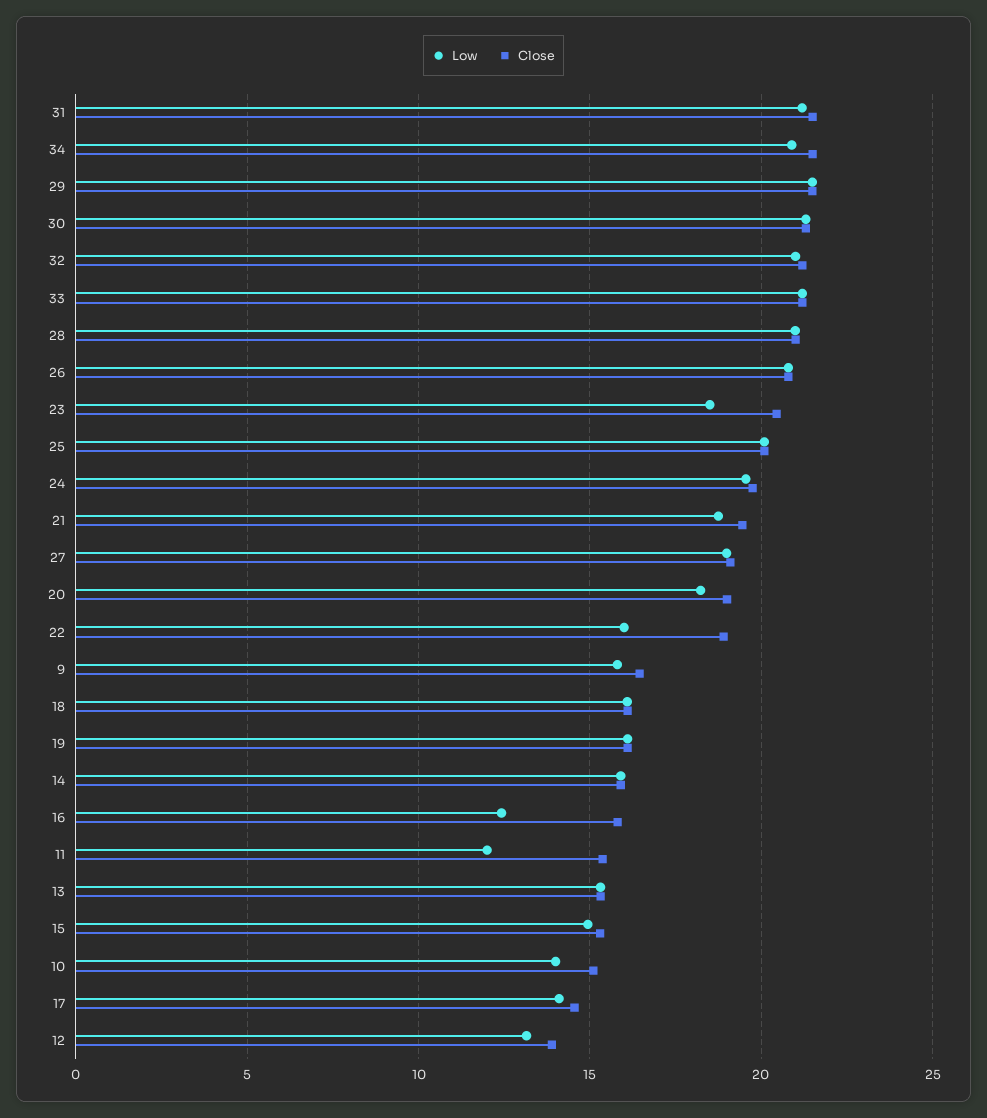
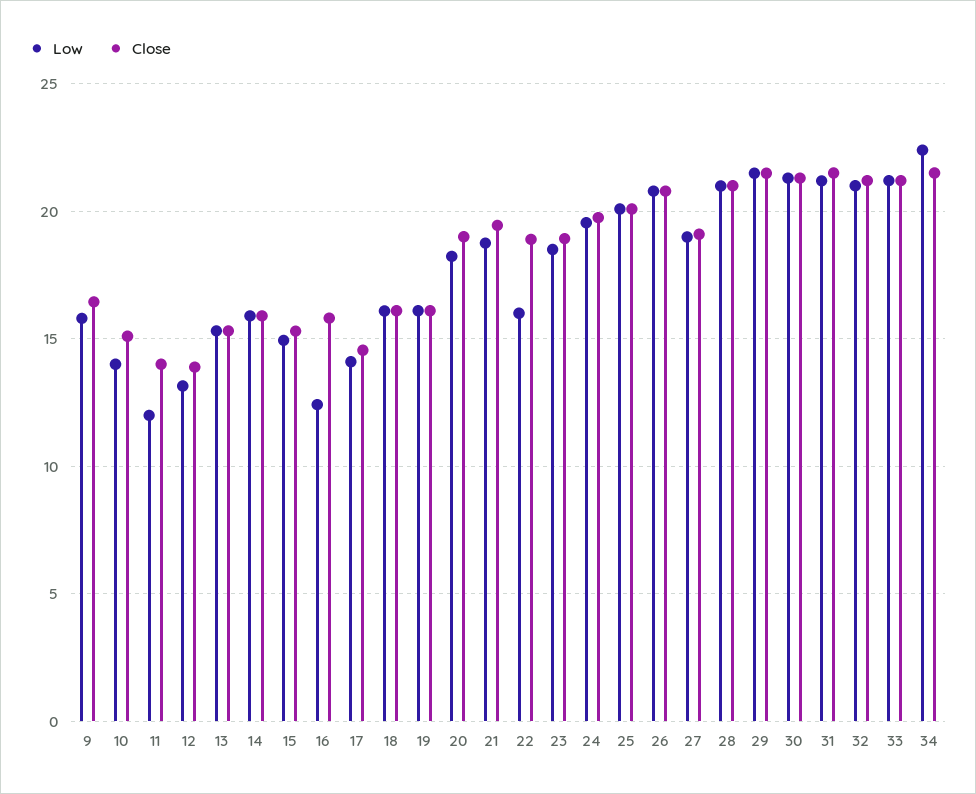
Low, 34: 21 -> 22.5
Close, 23: 20.5 -> 19
Close, 11: 15.5 -> 14

